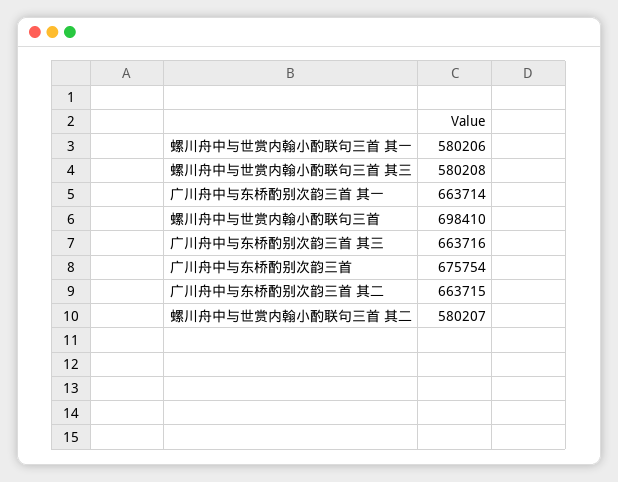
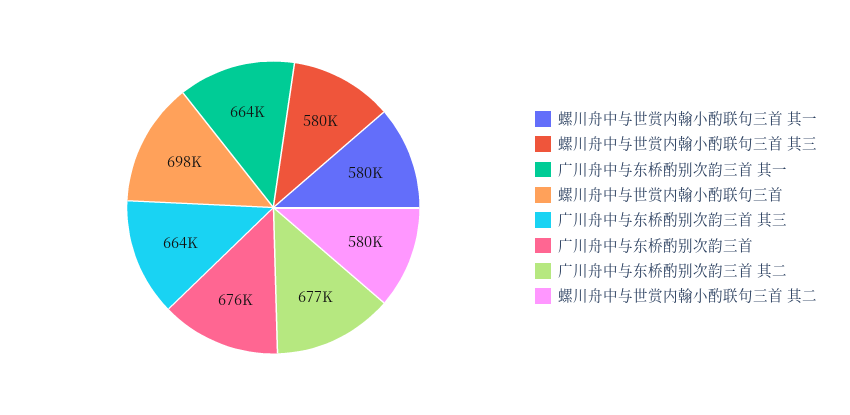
广川舟中与东桥酌别次韵三首 其二: 663715 -> 677000

